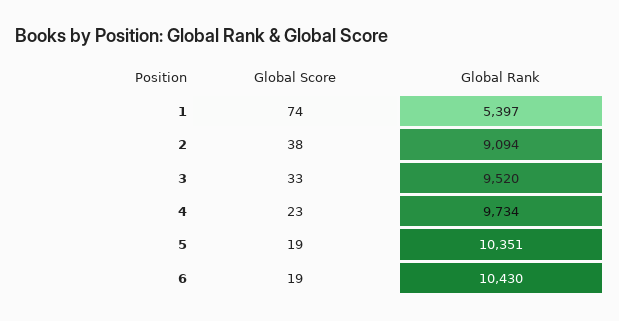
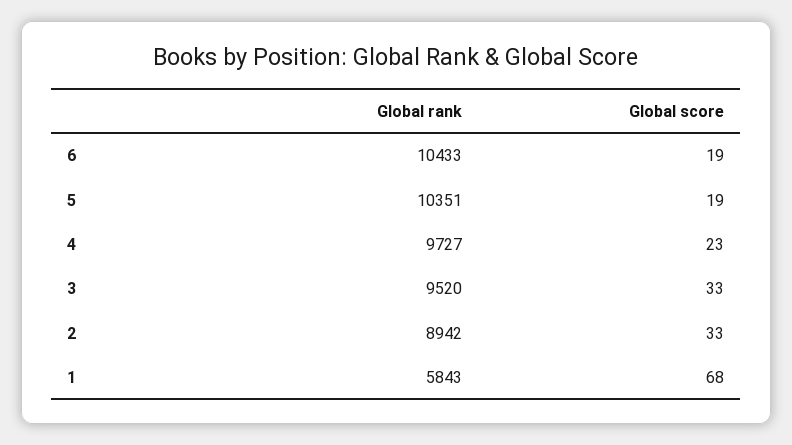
Global Score, 1: 74 -> 68
Global Rank, 1: 5397 -> 5843
Global Score, 2: 38 -> 33
Global Rank, 2: 9094 -> 8942
Global Rank, 4: 9734 -> 9727
Global Rank, 6: 10430 -> 10433

